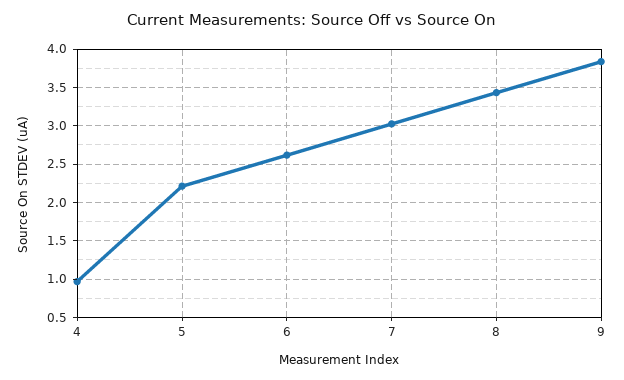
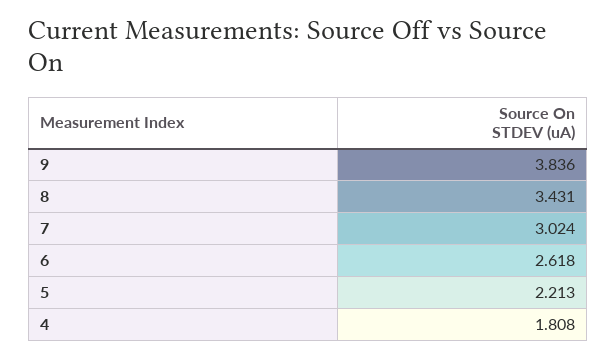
4: 1 -> 1.808

